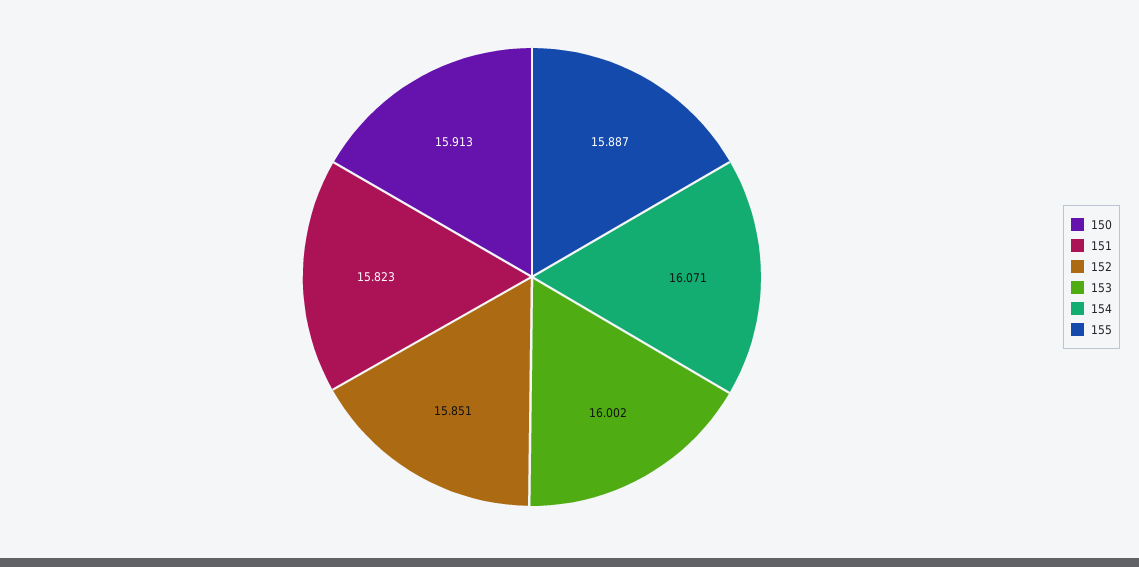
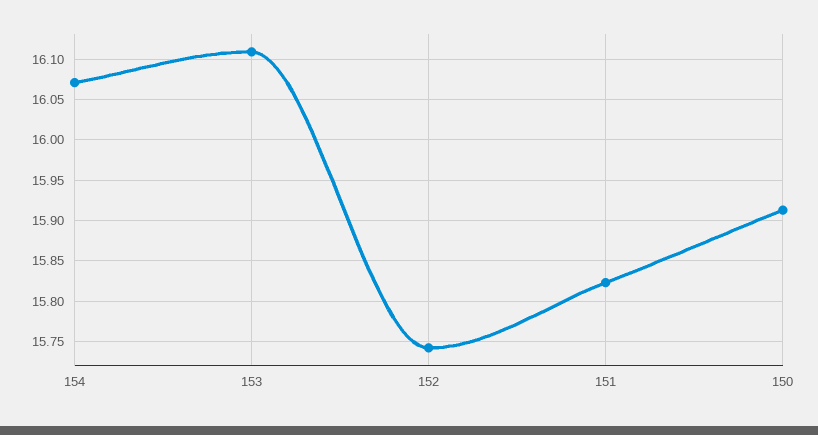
152: 15.851 -> 15.74
153: 16.002 -> 16.11
155: 15.887 -> none

